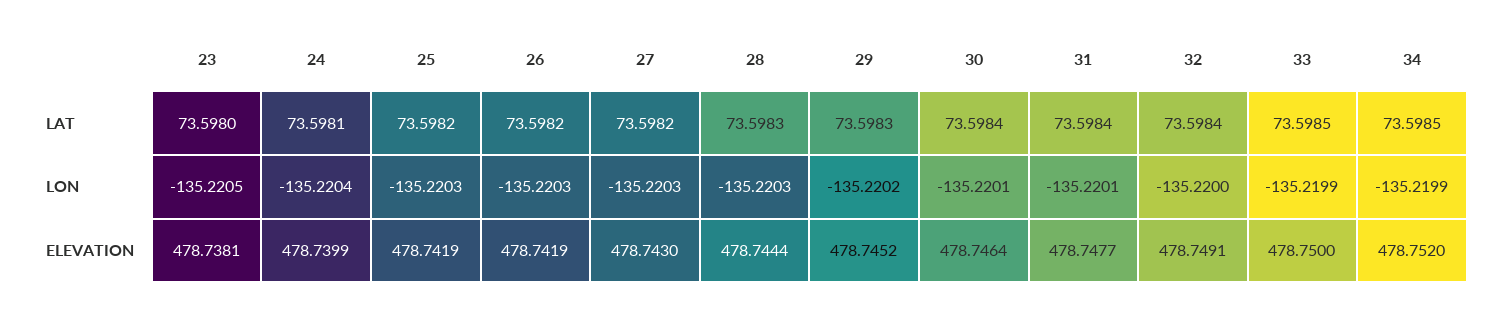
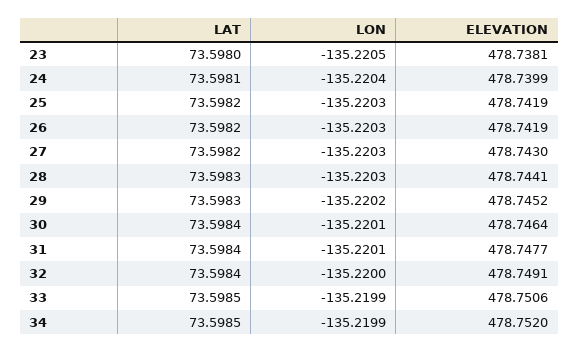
28, ELEVATION: 478.7444 -> 478.7441
33, ELEVATION: 478.75 -> 478.7506

